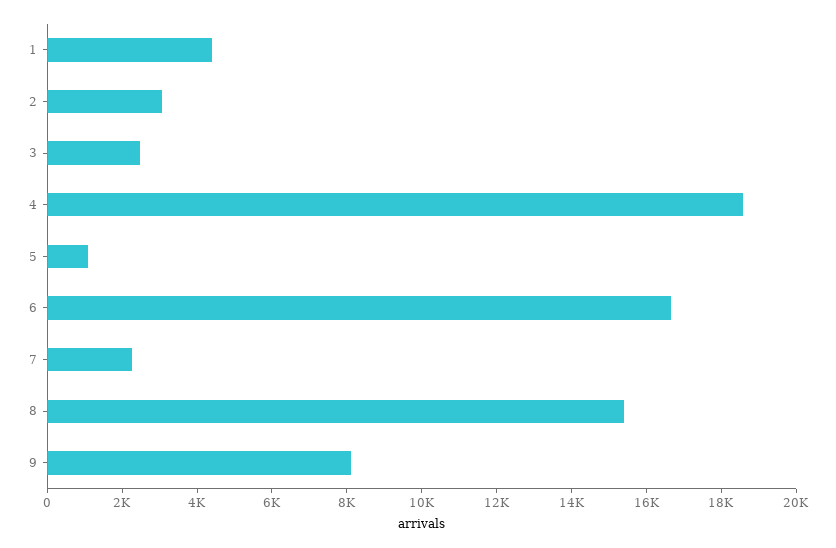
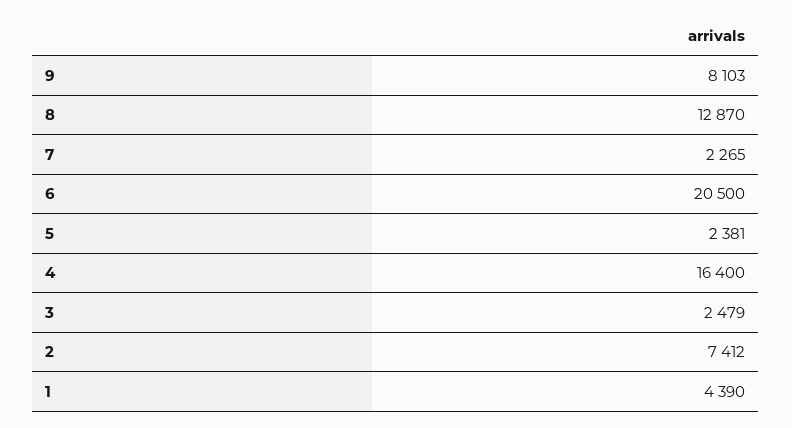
2: 3000 -> 7412
4: 18500 -> 16400
5: 1000 -> 2381
6: 16500 -> 20500
8: 15500 -> 12870

